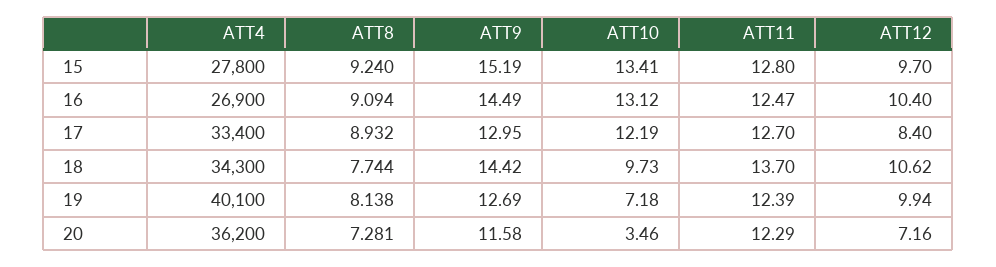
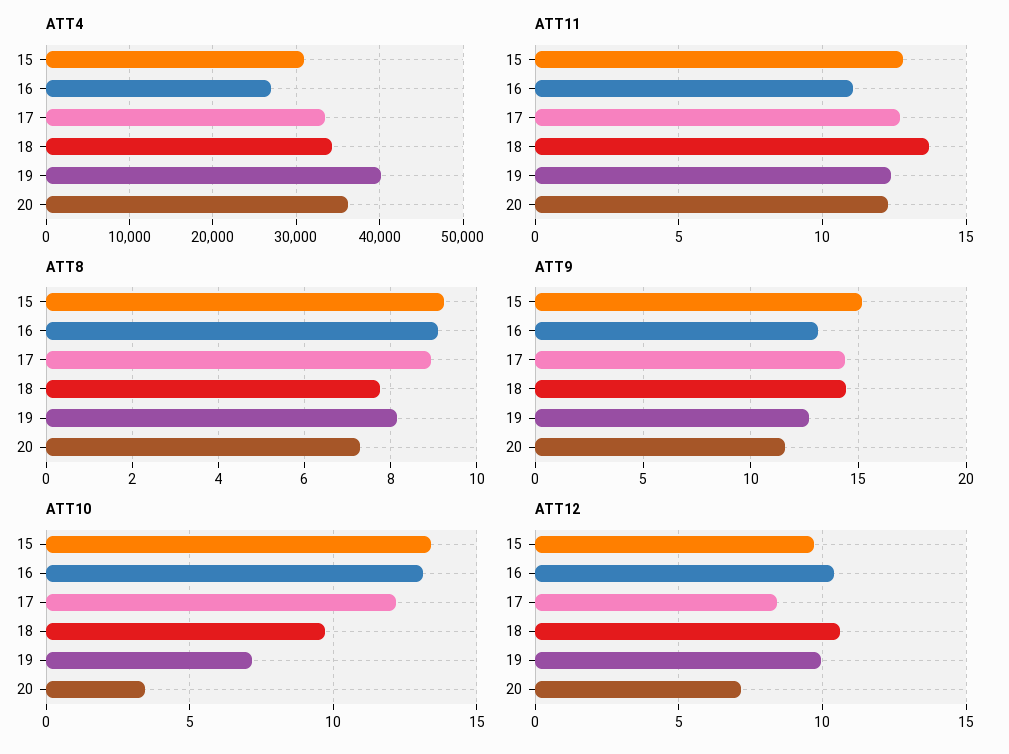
ATT4, 15: 27800 -> 31000
ATT9, 16: 14.49 -> 13
ATT11, 16: 12.47 -> 11
ATT9, 17: 12.95 -> 14.5

